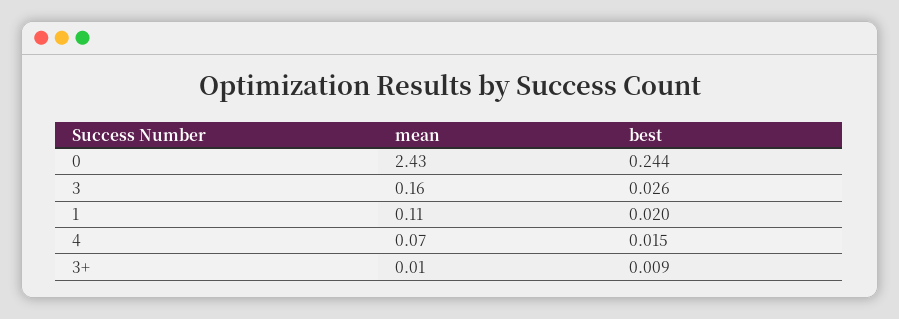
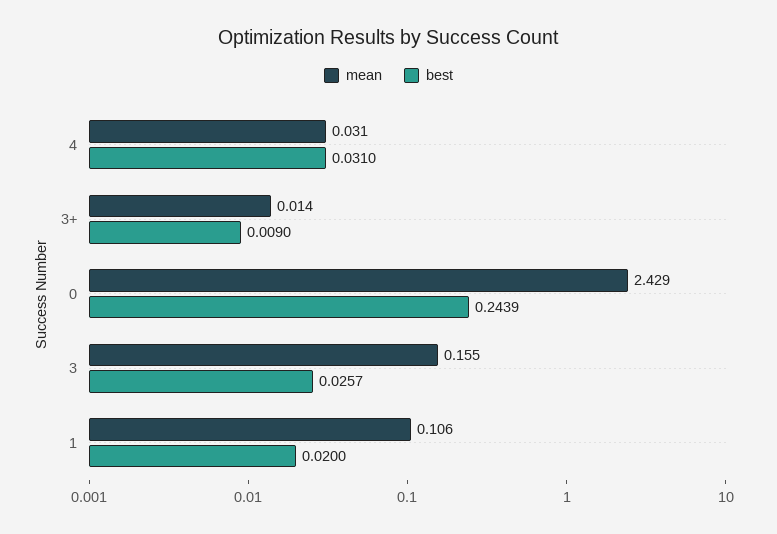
mean, 4: 0.07 -> 0.031
best, 4: 0.015 -> 0.031

